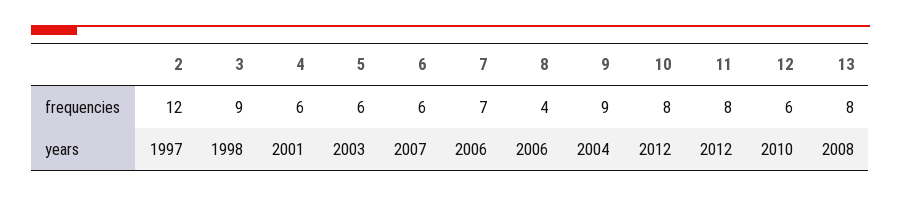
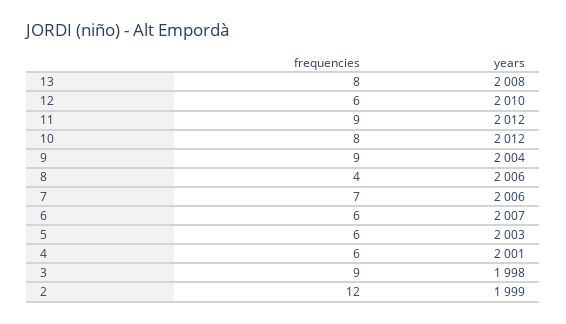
11, frequencies: 8 -> 9
2, years: 1997 -> 1999

